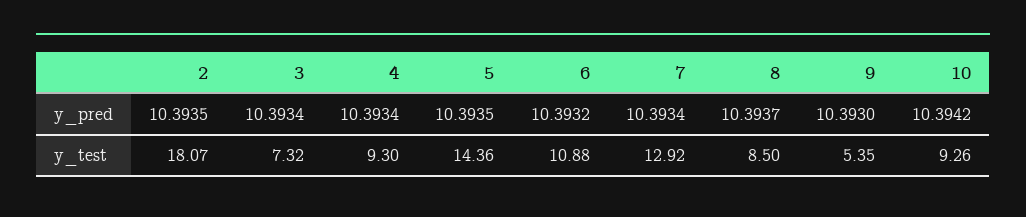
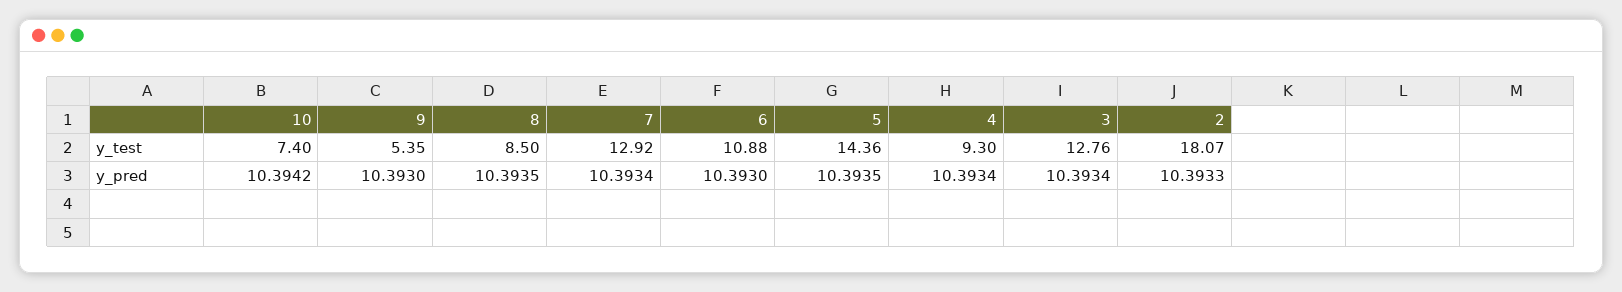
2, y_pred: 10.3935 -> 10.3933
6, y_pred: 10.3932 -> 10.393
8, y_pred: 10.3937 -> 10.3935
3, y_test: 7.32 -> 12.76
10, y_test: 9.26 -> 7.4

